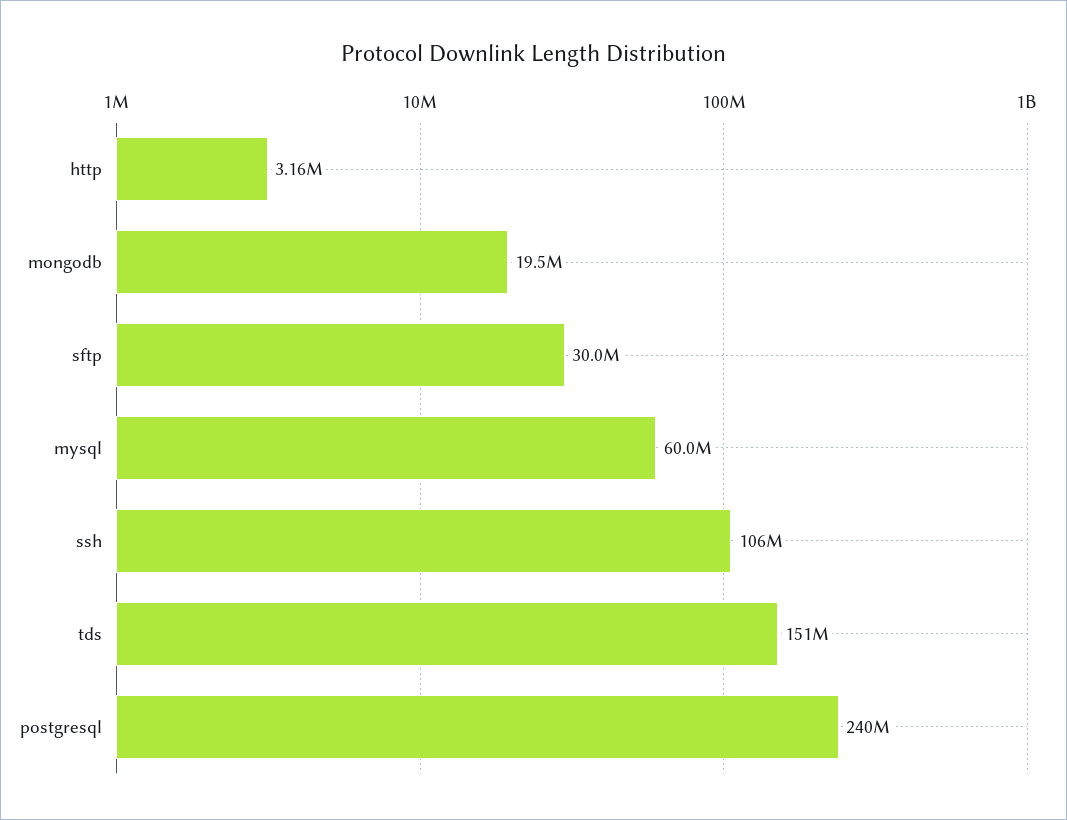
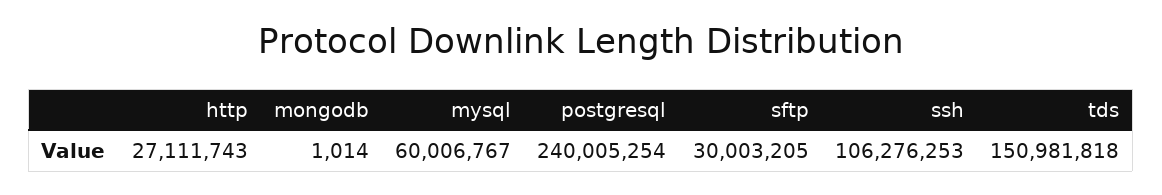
http: 3160000 -> 27111743
mongodb: 19500000 -> 1014

